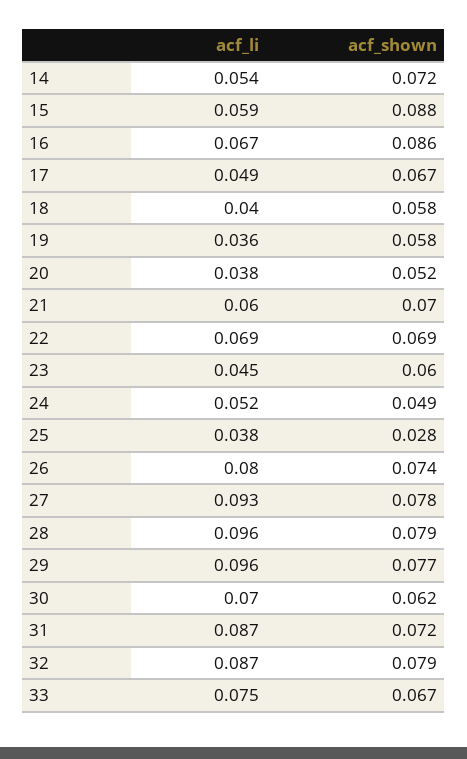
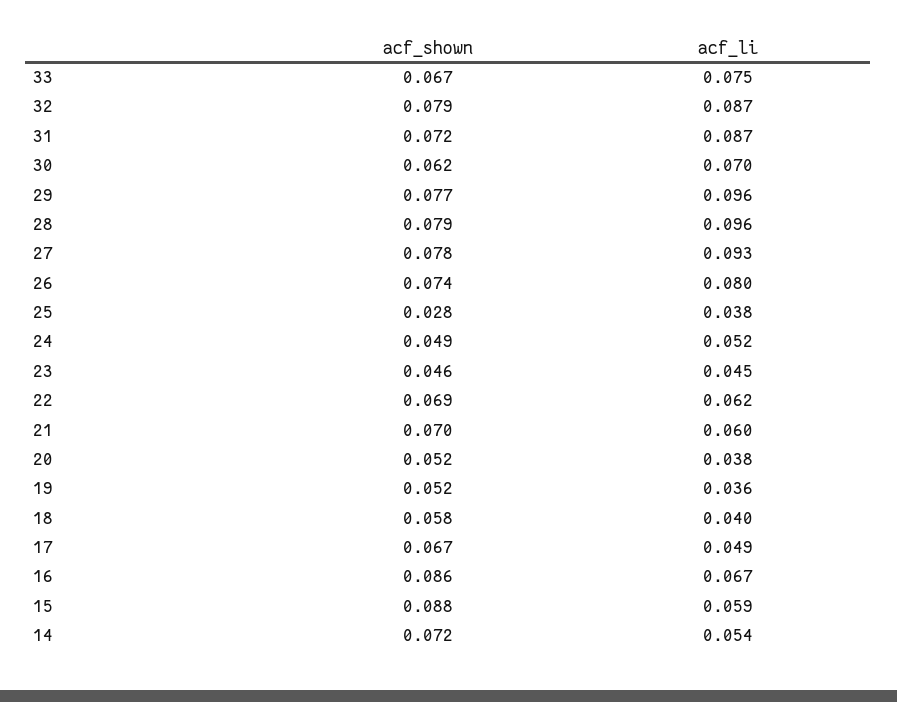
acf_shown, 19: 0.058 -> 0.052
acf_li, 22: 0.069 -> 0.062
acf_shown, 23: 0.06 -> 0.046

